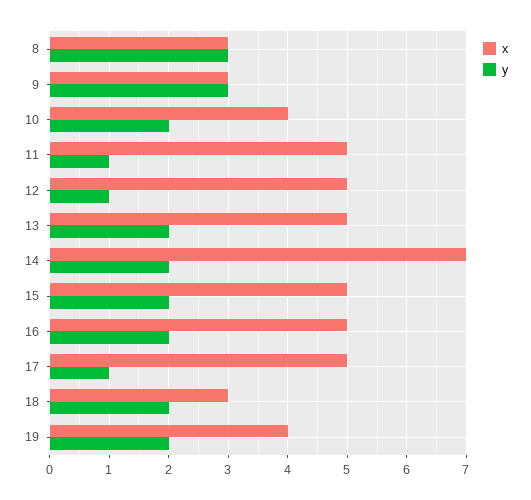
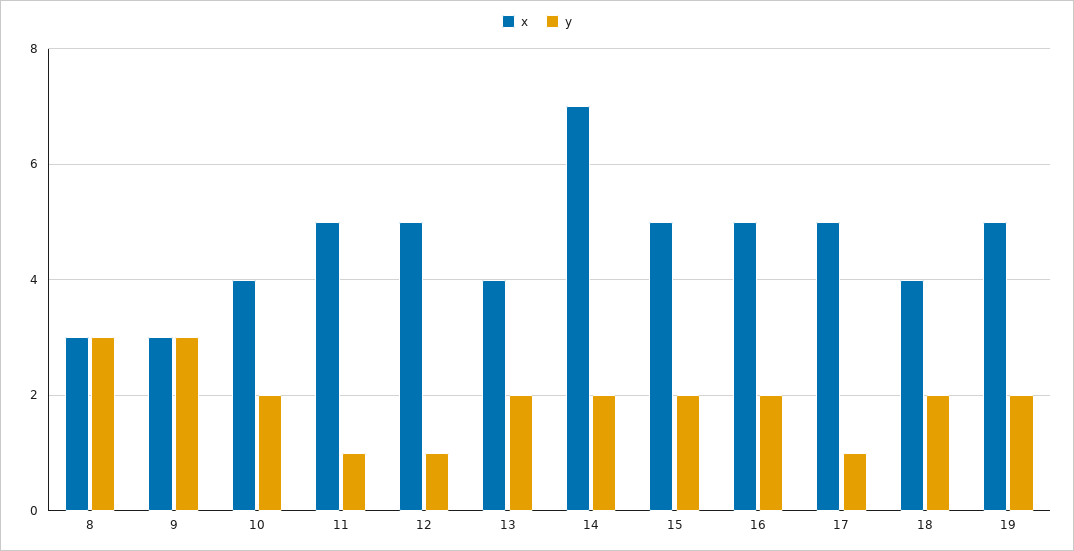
x, 13: 5 -> 4
x, 18: 3 -> 4
x, 19: 4 -> 5

